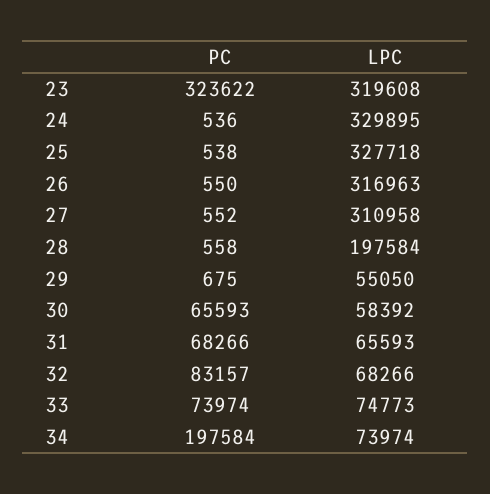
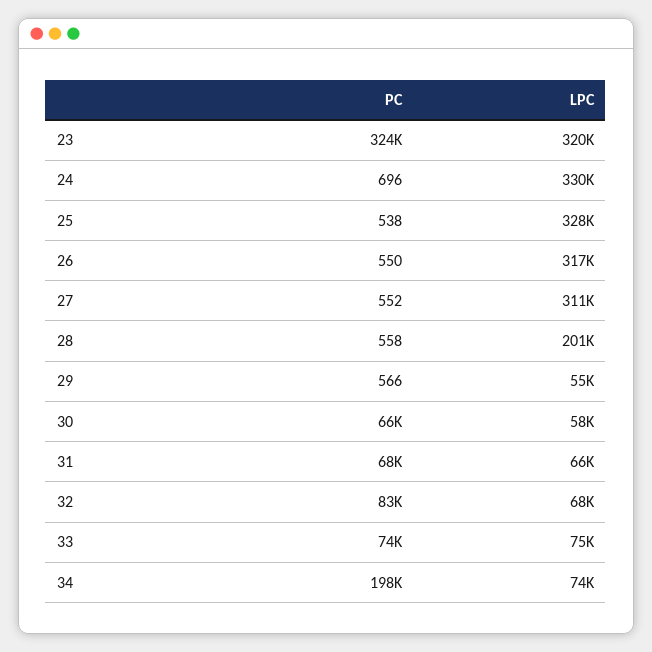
PC, 24: 536 -> 696
LPC, 28: 197584 -> 201000
PC, 29: 675 -> 566

